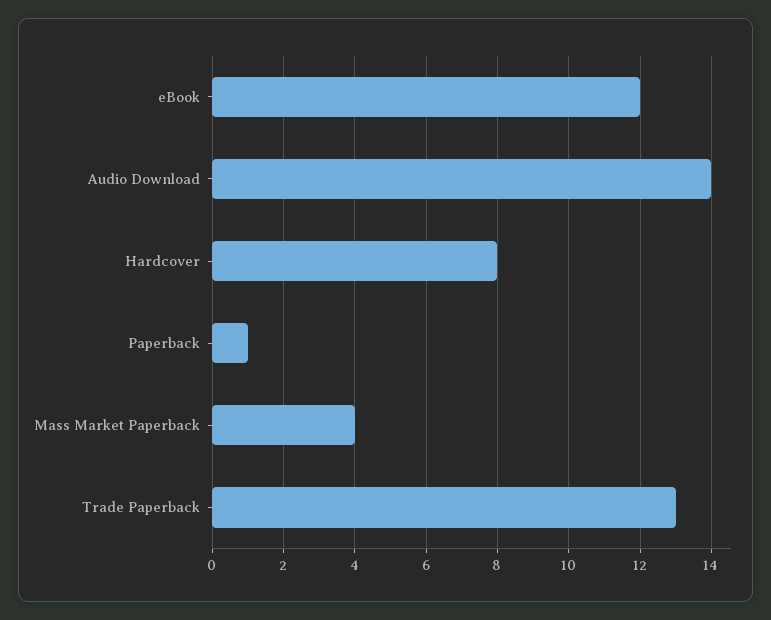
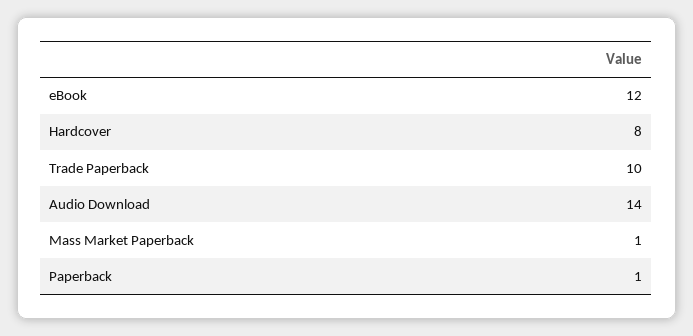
Mass Market Paperback: 4 -> 1
Trade Paperback: 13 -> 10

